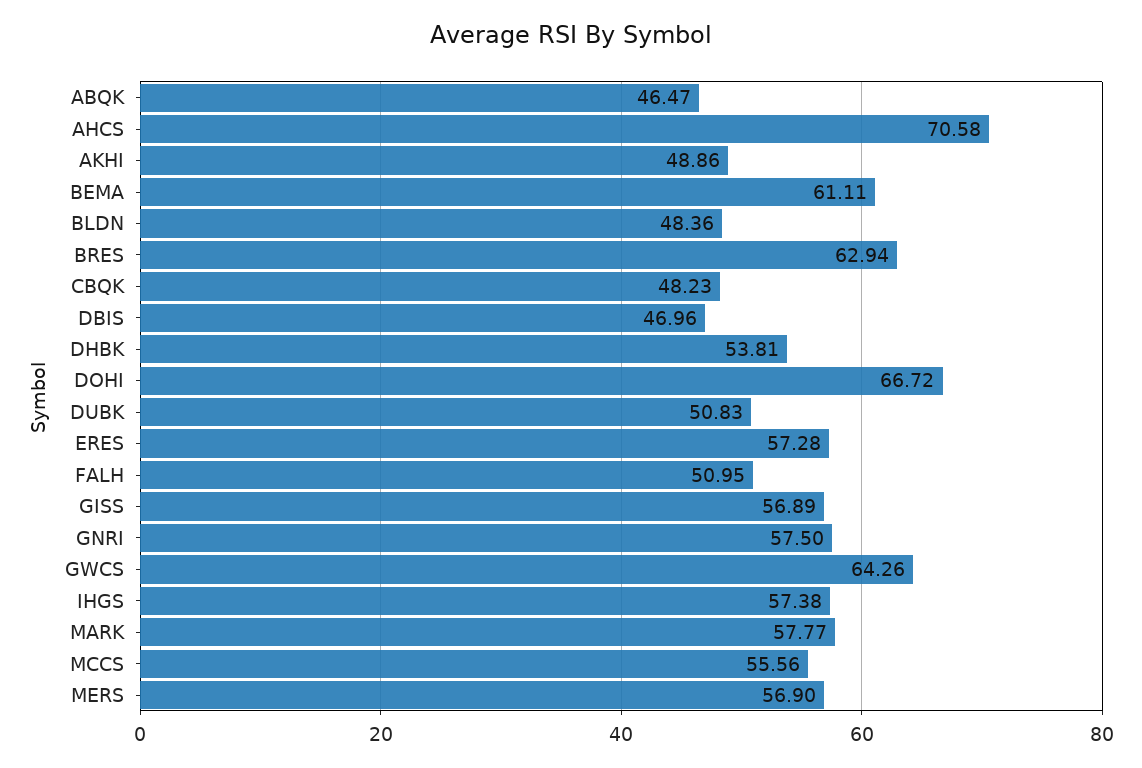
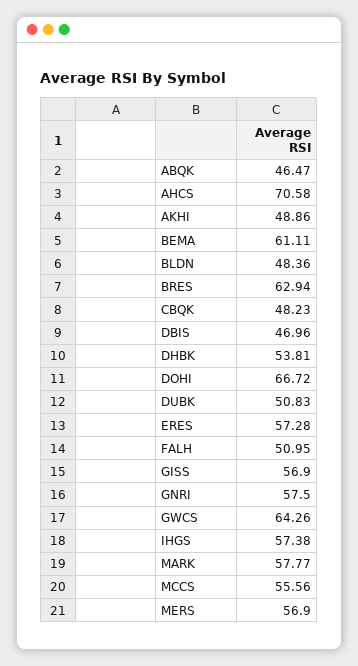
GISS: 56.89 -> 56.9

